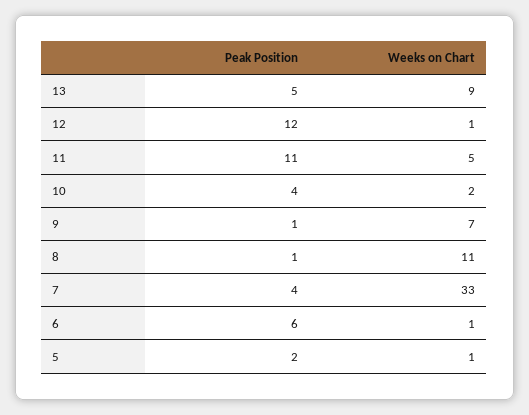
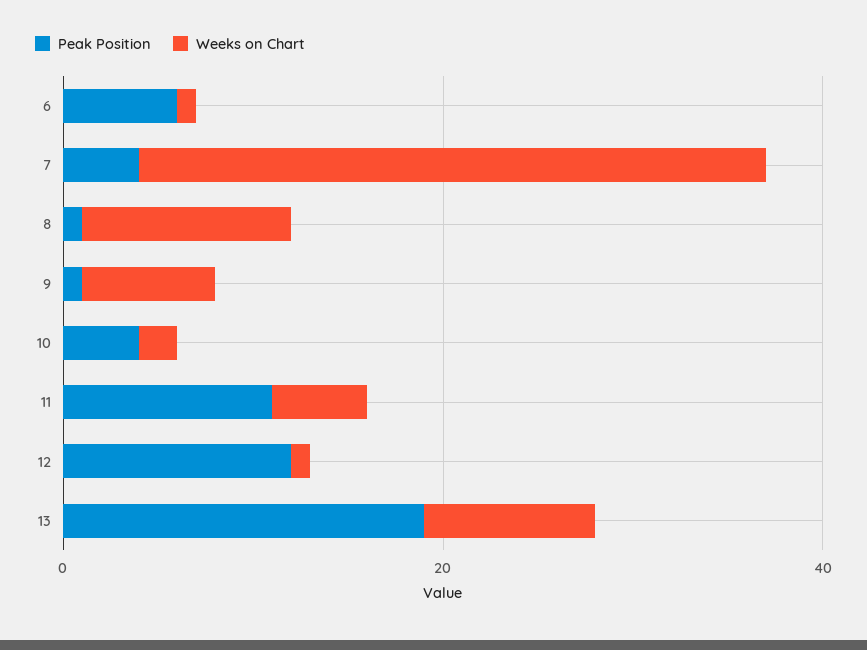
Peak Position, 13: 5 -> 20
Peak Position, 5: 2 -> none
Weeks on Chart, 5: 1 -> none

